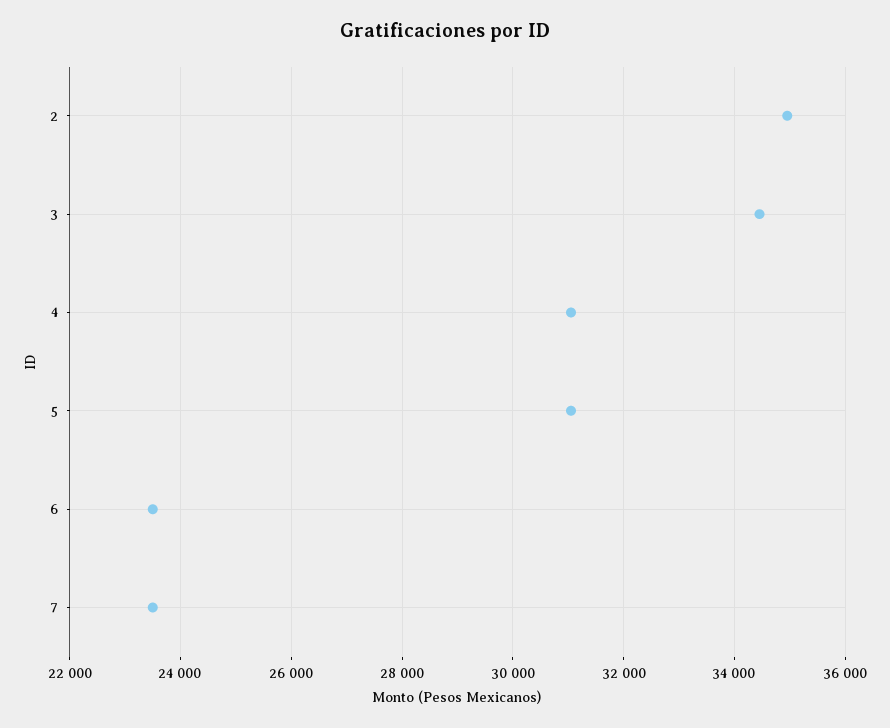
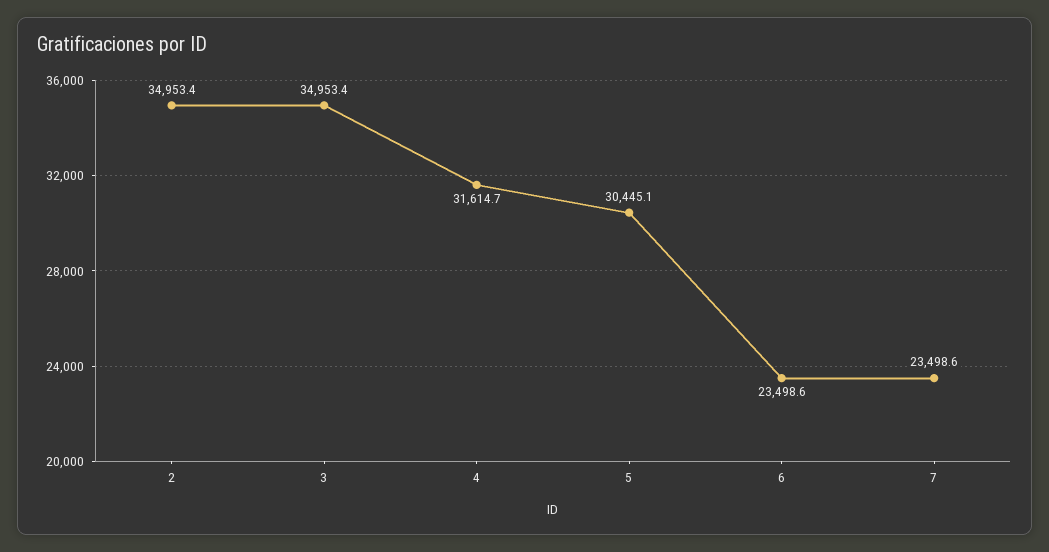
3: 34400 -> 34953.4
4: 31000 -> 31614.7
5: 31000 -> 30445.1

